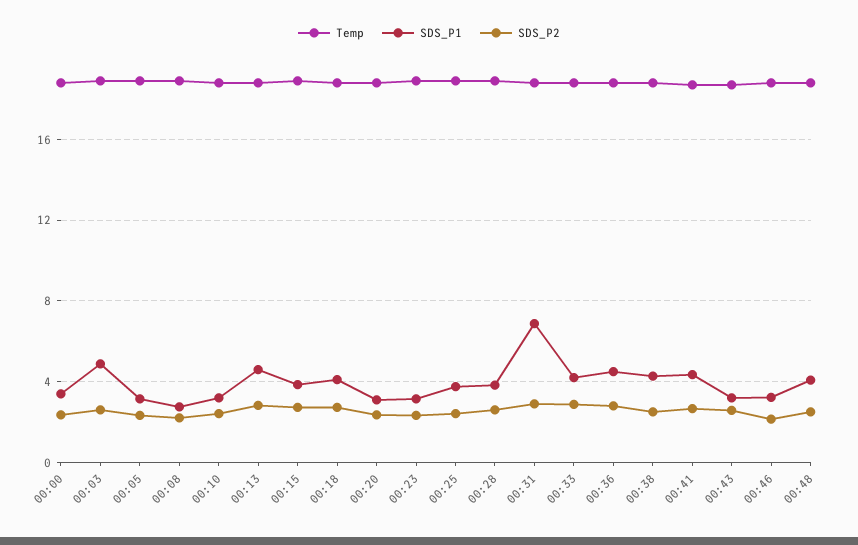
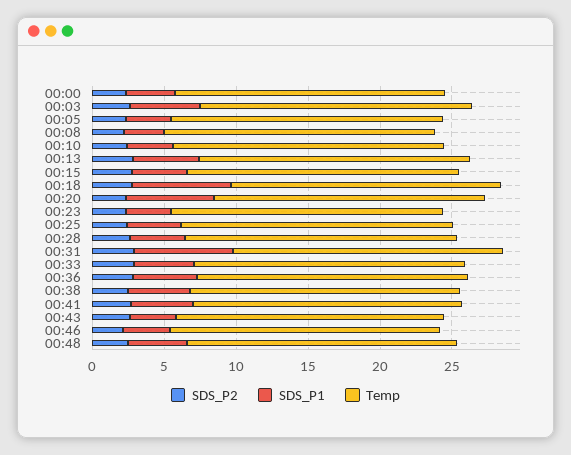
SDS_P1, 00:18: 4 -> 7
SDS_P1, 00:20: 3 -> 6

